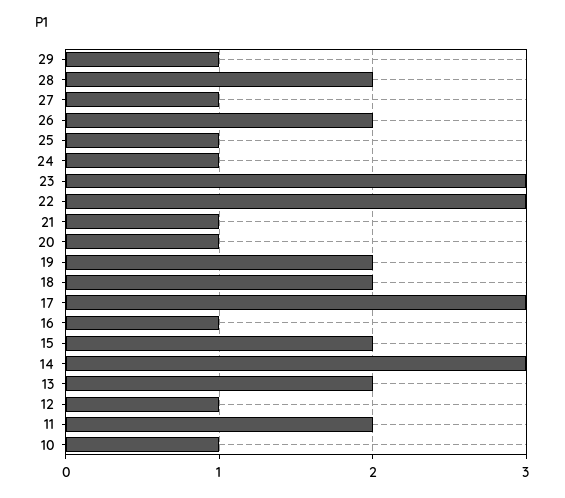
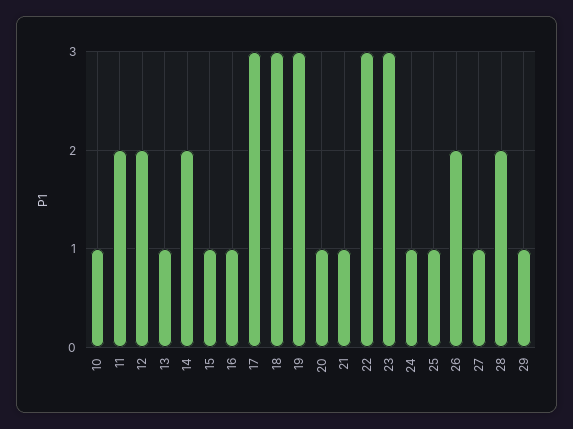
19: 2 -> 3
18: 2 -> 3
15: 2 -> 1
14: 3 -> 2
13: 2 -> 1
12: 1 -> 2

